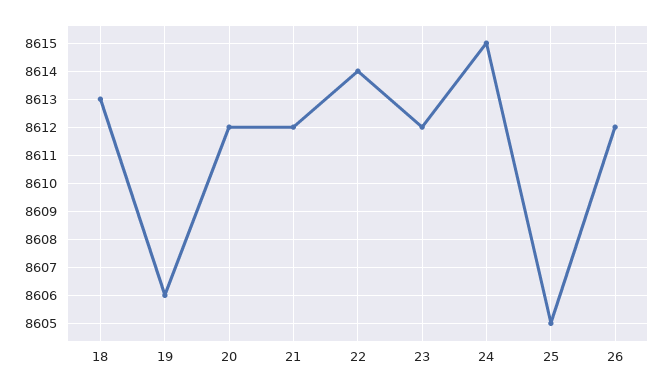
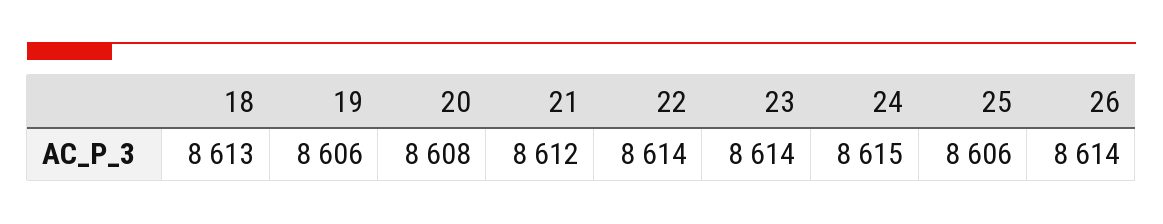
20: 8612 -> 8608
23: 8612 -> 8614
25: 8605 -> 8606
26: 8612 -> 8614

